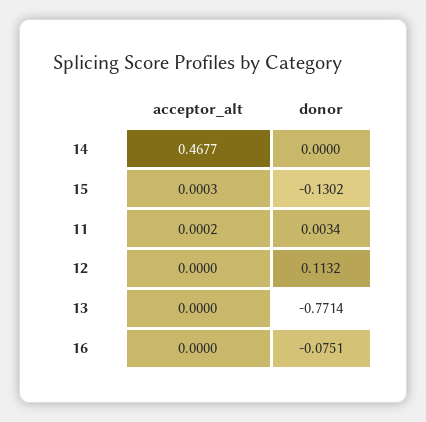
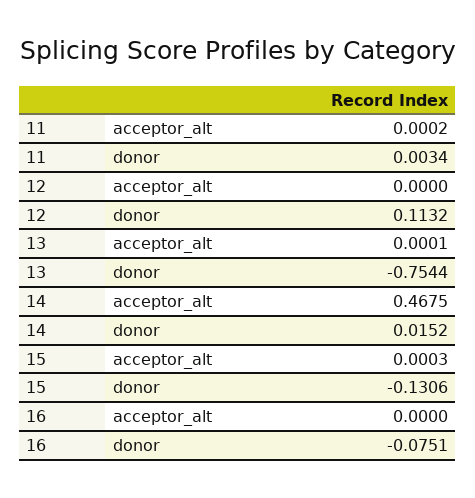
acceptor_alt, 14: 0.4677 -> 0.4675
donor, 14: 0 -> 0.0152
donor, 15: -0.1302 -> -0.1306
acceptor_alt, 13: 0 -> 0.0001
donor, 13: -0.7714 -> -0.7544

